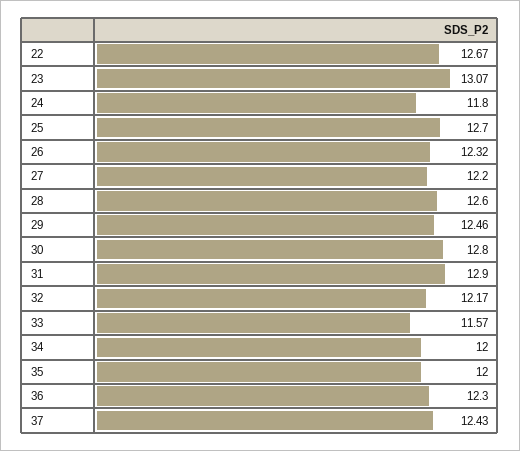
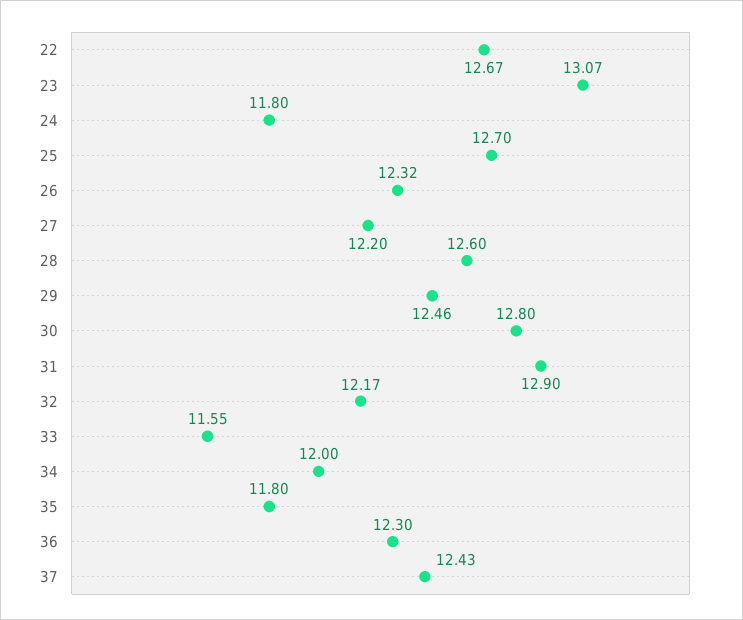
33: 11.57 -> 11.55
35: 12 -> 11.8

